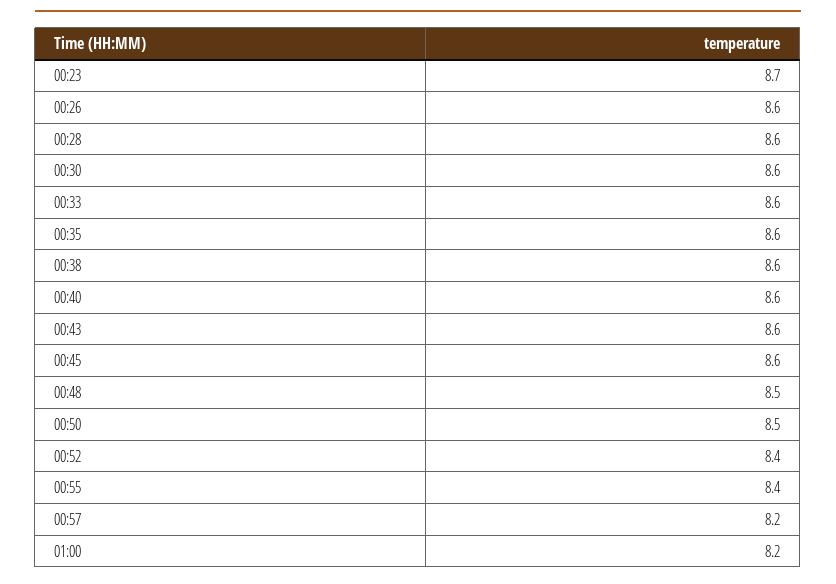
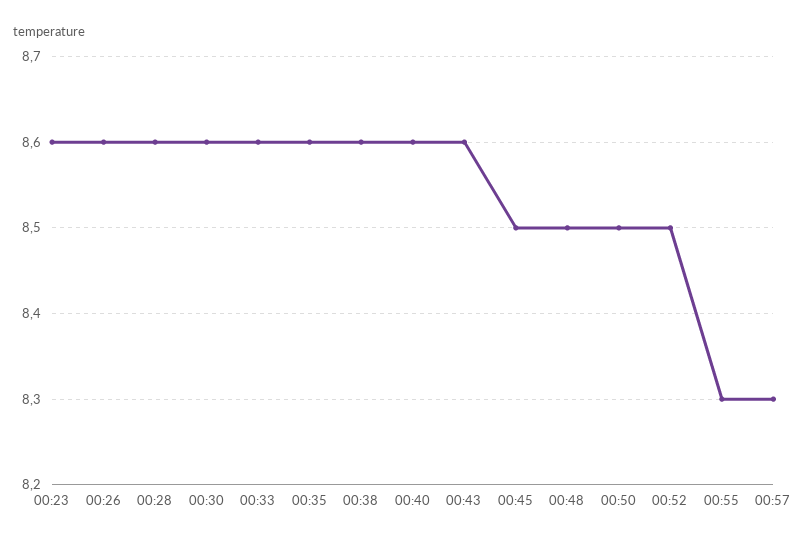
00:23: 8.7 -> 8.6
00:45: 8.6 -> 8.5
00:52: 8.4 -> 8.5
00:55: 8.4 -> 8.3
00:57: 8.2 -> 8.3
01:00: 8.2 -> none

